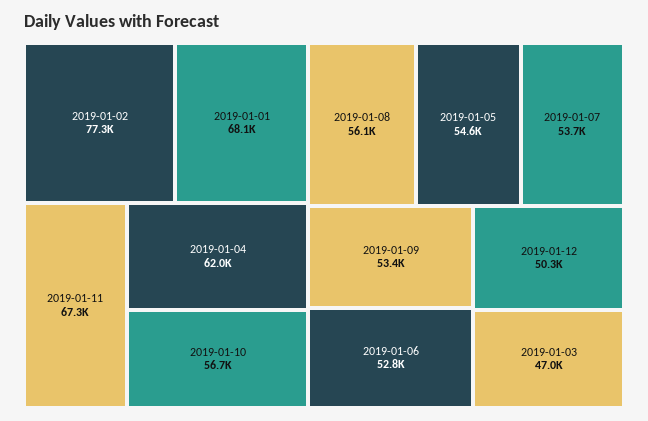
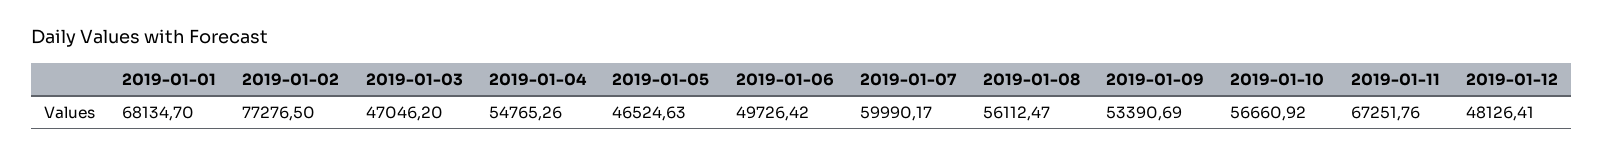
2019-01-04: 62000 -> 54765.26
2019-01-05: 54600 -> 46524.63
2019-01-07: 53700 -> 59990.17
2019-01-06: 52800 -> 49726.42
2019-01-12: 50300 -> 48126.41

